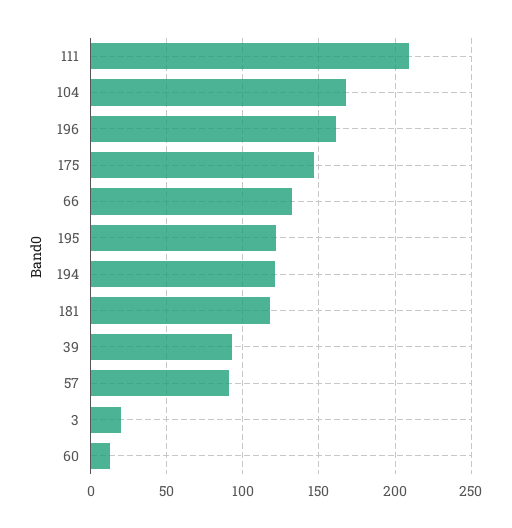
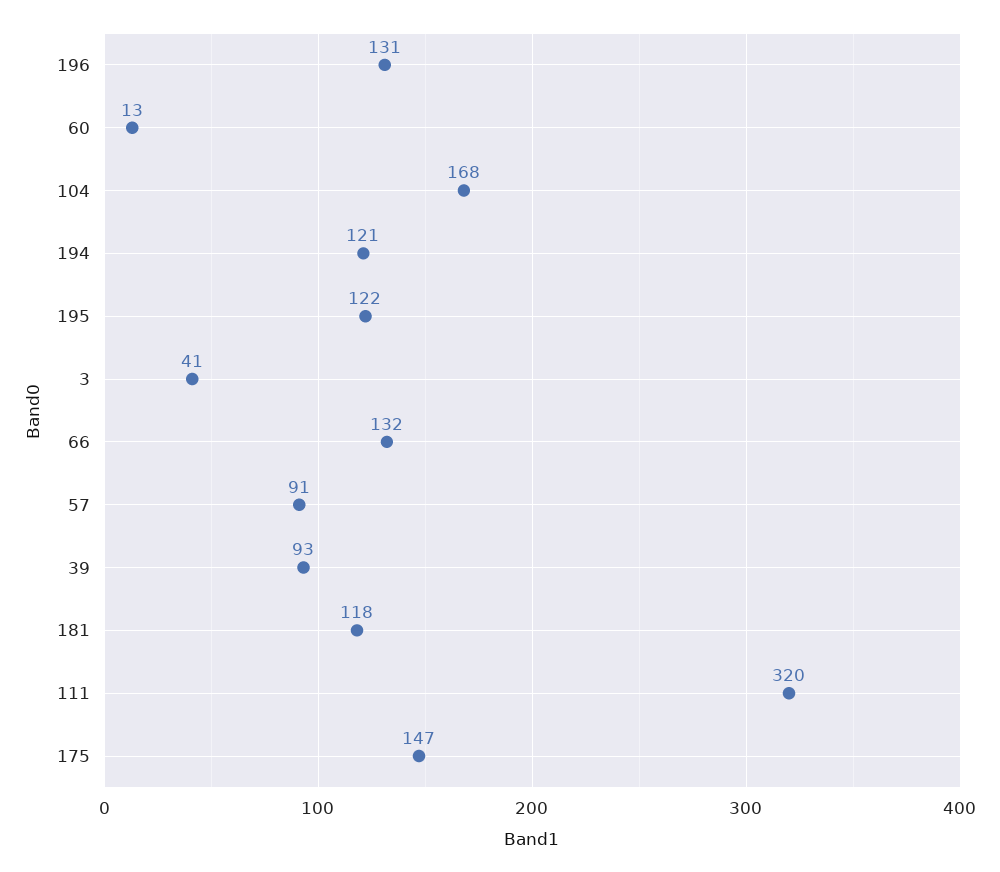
111: 210 -> 320
196: 160 -> 131
3: 20 -> 41

